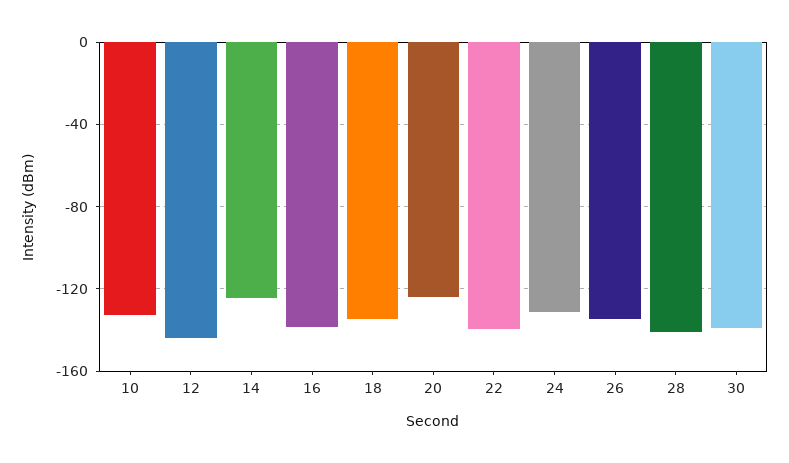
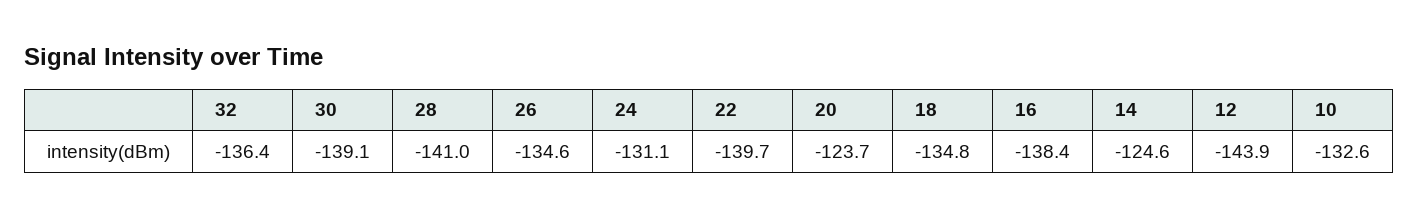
32: none -> -136.4

